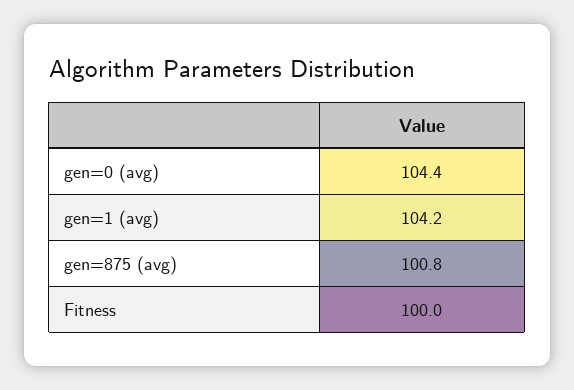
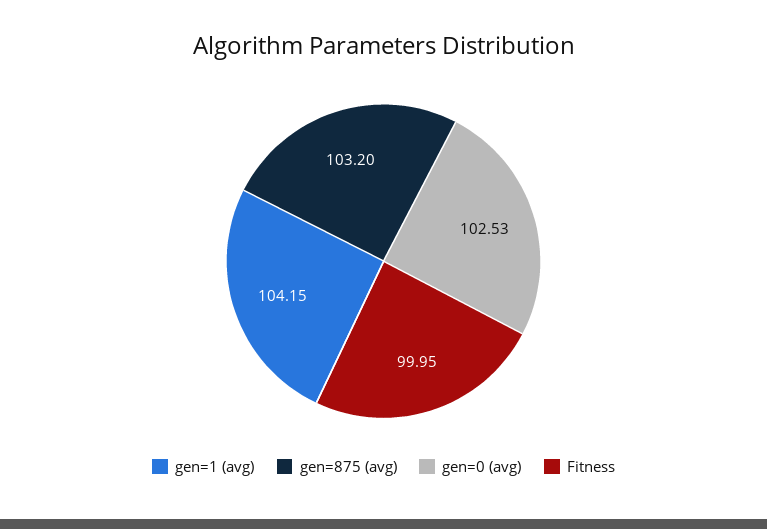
gen=0 (avg): 104.4 -> 102.53
gen=875 (avg): 100.8 -> 103.2

